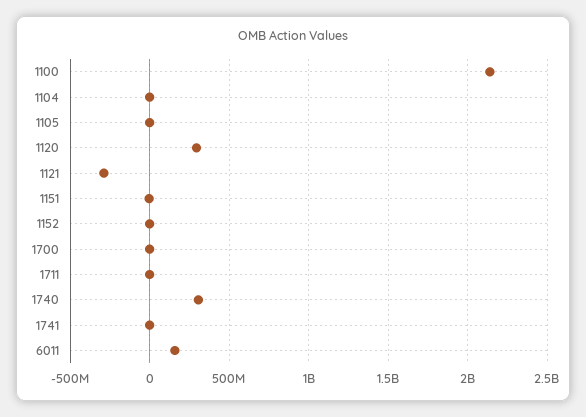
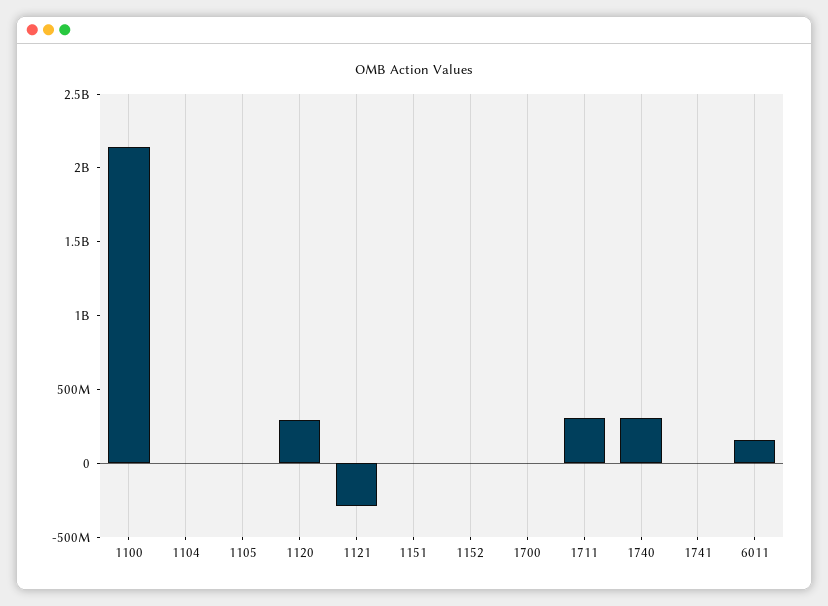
1711: 0 -> 300000000

